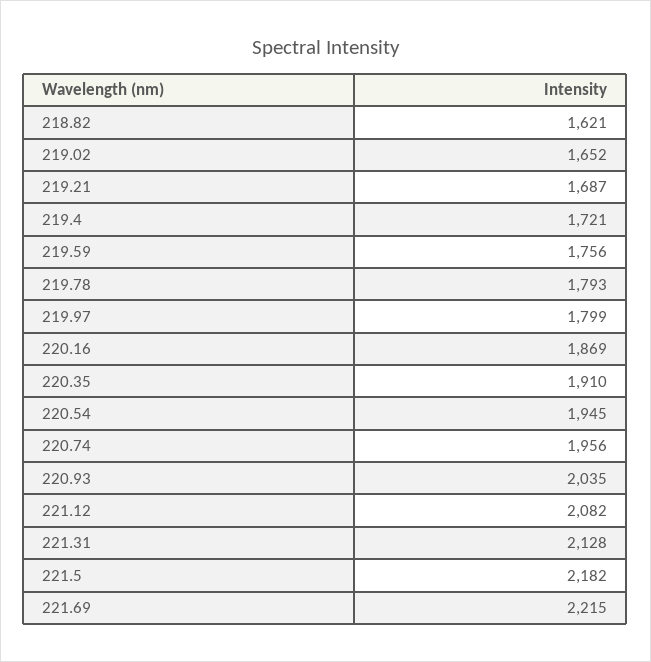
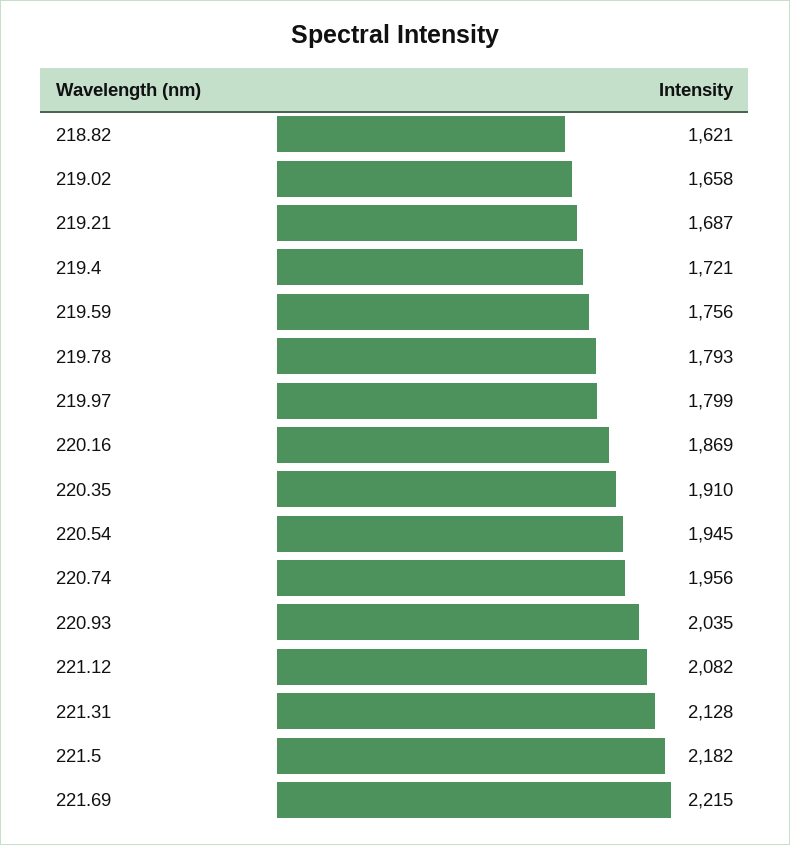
219.02: 1652 -> 1658

